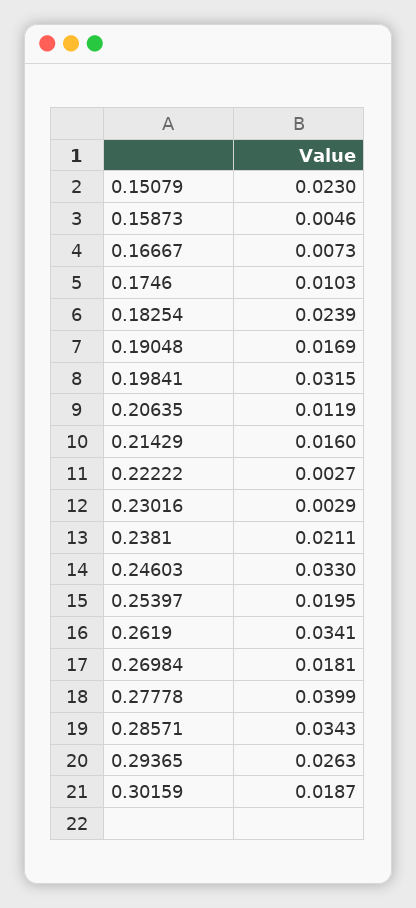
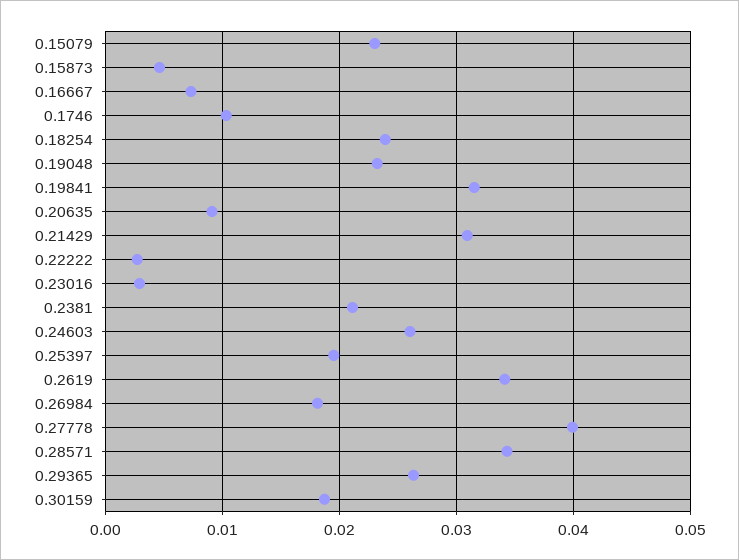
0.19048: 0.0169 -> 0.023
0.20635: 0.0119 -> 0.009
0.21429: 0.016 -> 0.031
0.24603: 0.033 -> 0.026

